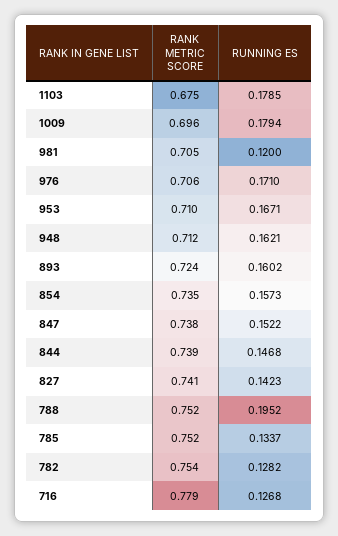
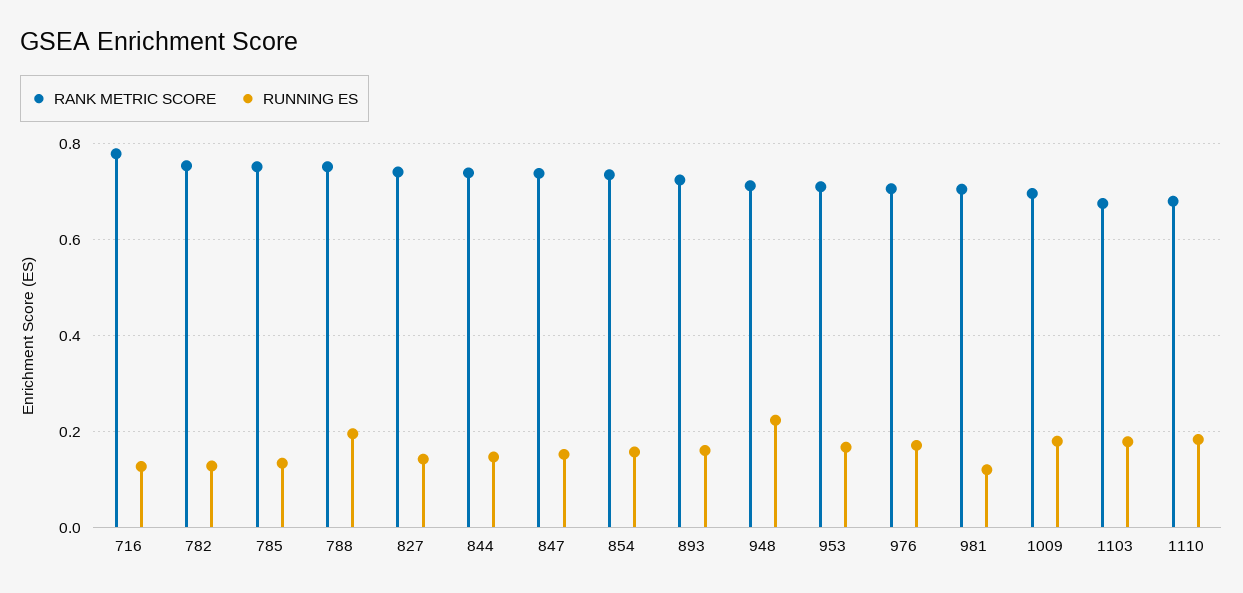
RUNNING ES, 948: 0.1621 -> 0.22
RANK METRIC SCORE, 1110: none -> 0.68
RUNNING ES, 1110: none -> 0.18

